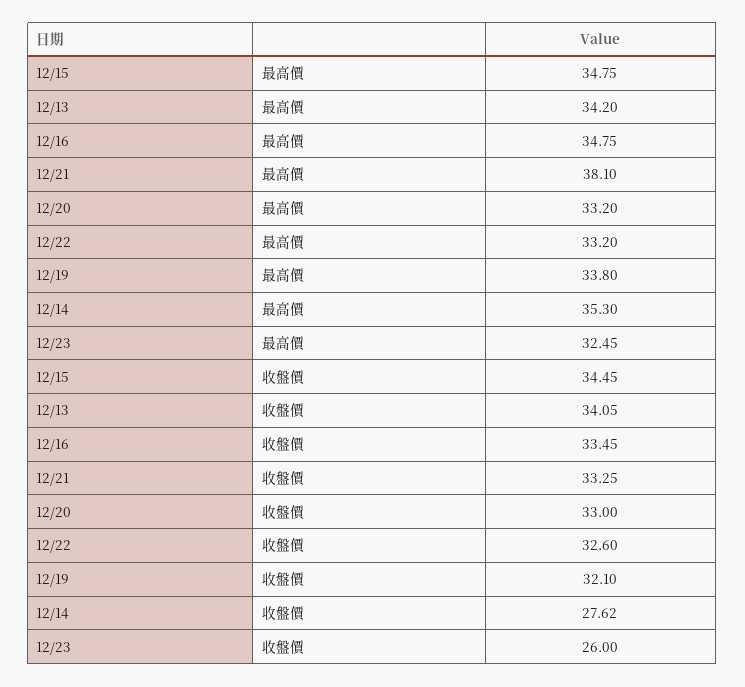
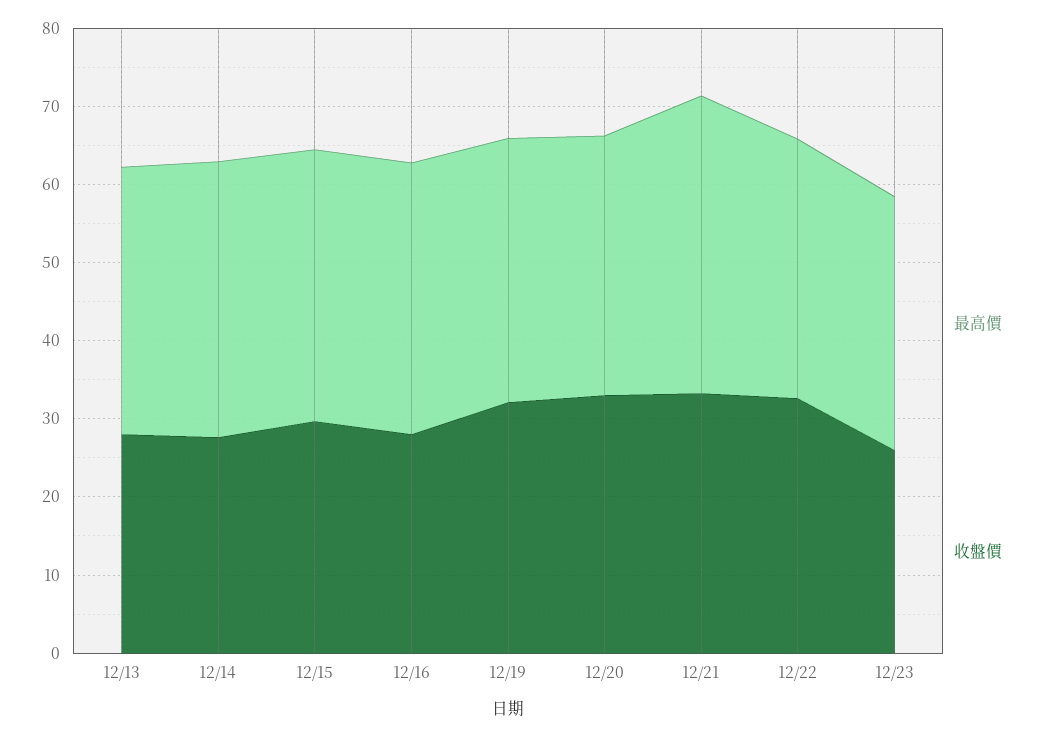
收盤價, 12/15: 34.45 -> 30
收盤價, 12/13: 34.05 -> 28
收盤價, 12/16: 33.45 -> 28

